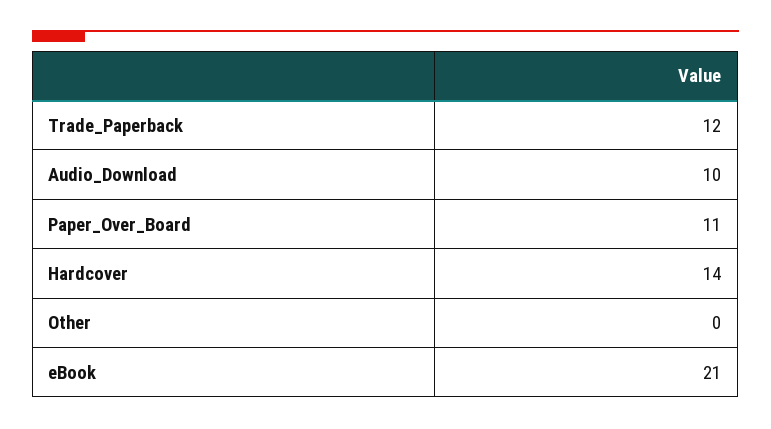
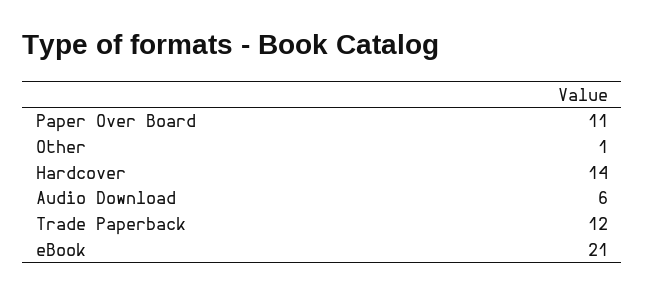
Audio_Download: 10 -> 6
Other: 0 -> 1

